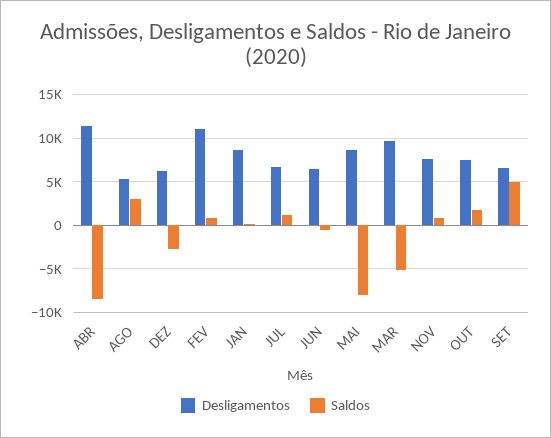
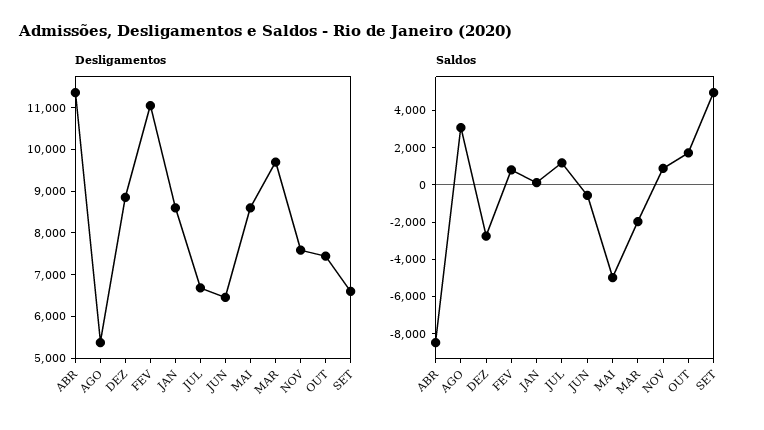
Desligamentos, DEZ: 6000 -> 8800
Saldos, MAI: -8000 -> -5000
Saldos, MAR: -5000 -> -2000

